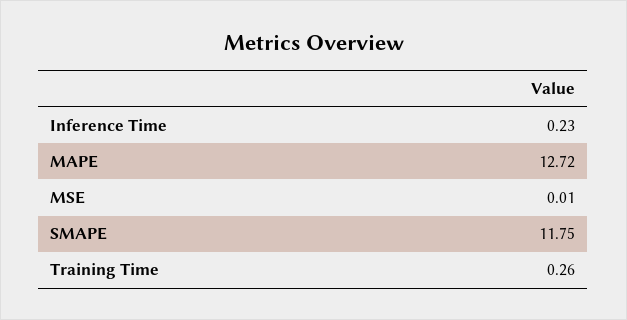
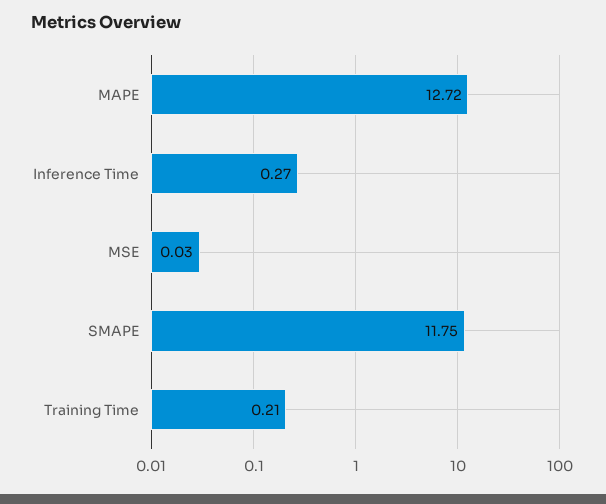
Inference Time: 0.23 -> 0.27
MSE: 0.01 -> 0.03
Training Time: 0.26 -> 0.21

